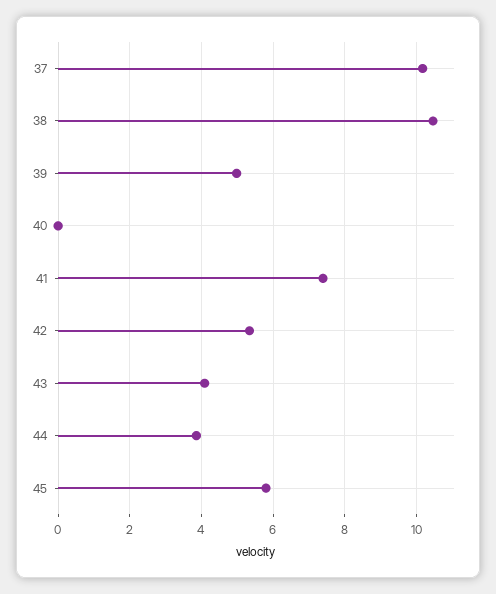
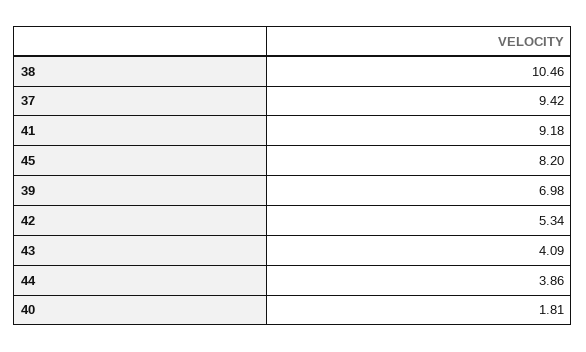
37: 10.2 -> 9.42
39: 5 -> 6.98
40: 0 -> 1.81
41: 7.4 -> 9.18
45: 5.8 -> 8.2

